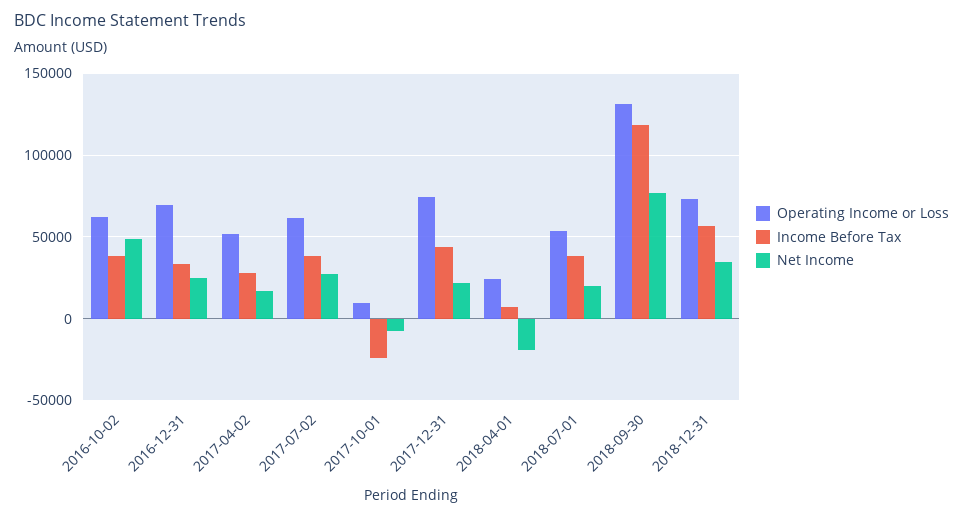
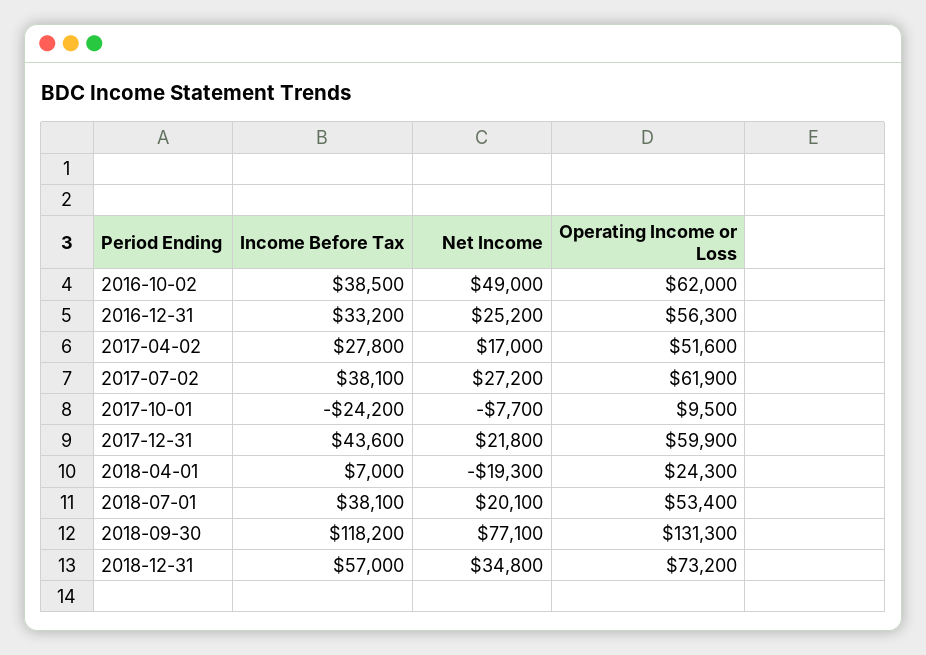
Operating Income or Loss, 2016-12-31: 70000 -> 56300
Operating Income or Loss, 2017-12-31: 75000 -> 59900

